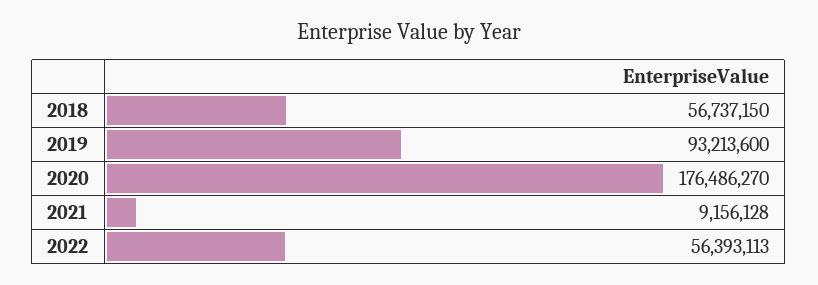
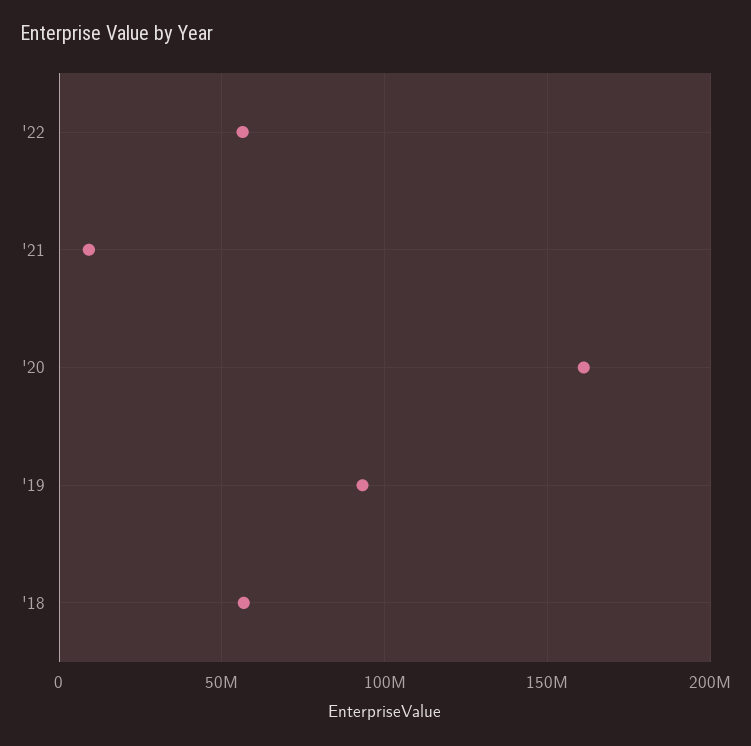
2020: 176486270 -> 160000000

